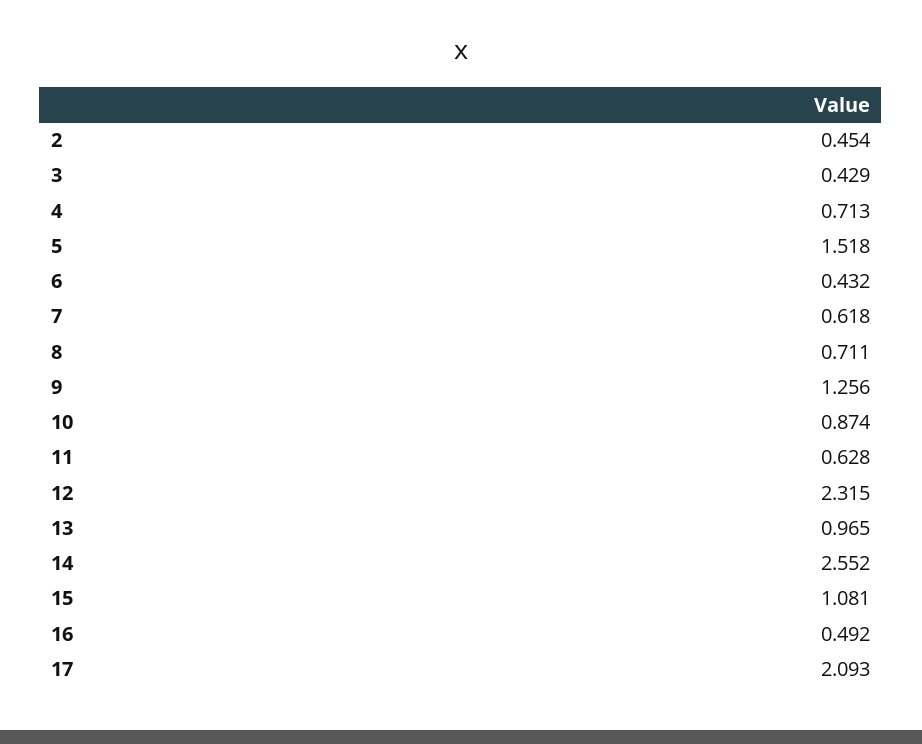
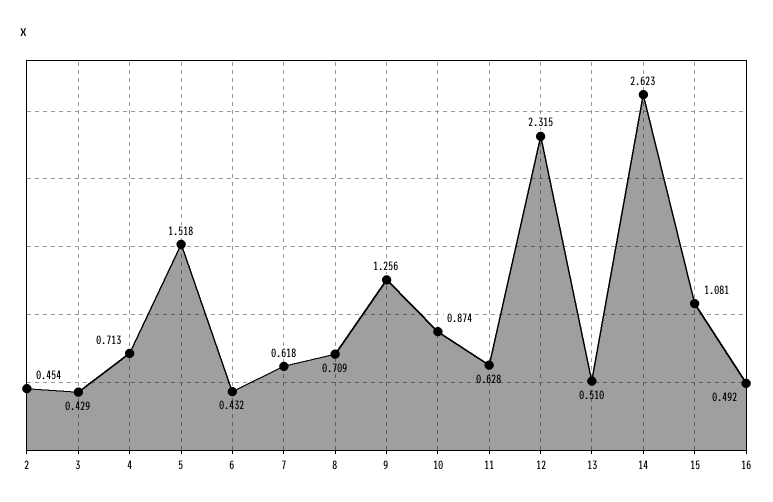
8: 0.711 -> 0.709
13: 0.965 -> 0.51
14: 2.552 -> 2.623
17: 2.093 -> none

